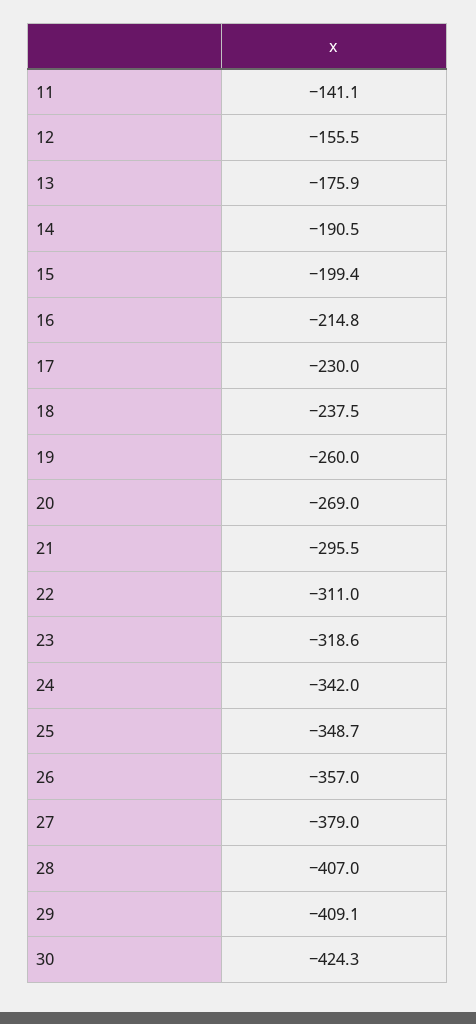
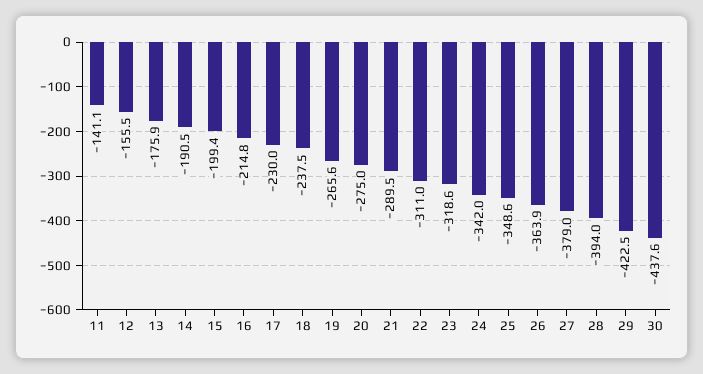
19: -260 -> -265.6
20: -269 -> -275
21: -295.5 -> -289.5
25: -348.7 -> -348.6
26: -357 -> -363.9
28: -407 -> -394
29: -409.1 -> -422.5
30: -424.3 -> -437.6

